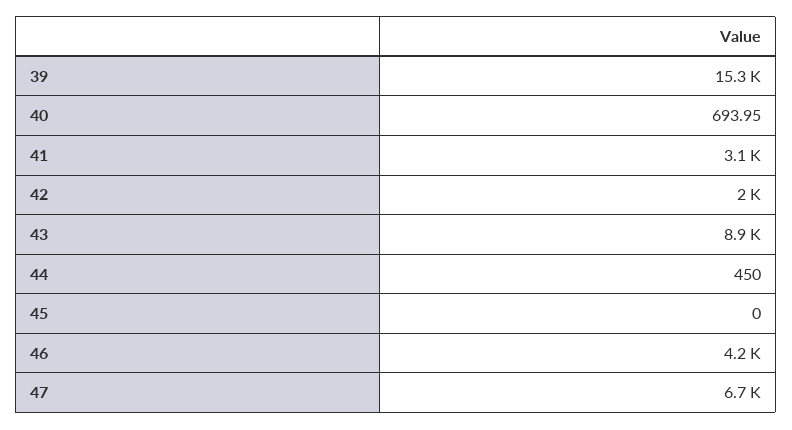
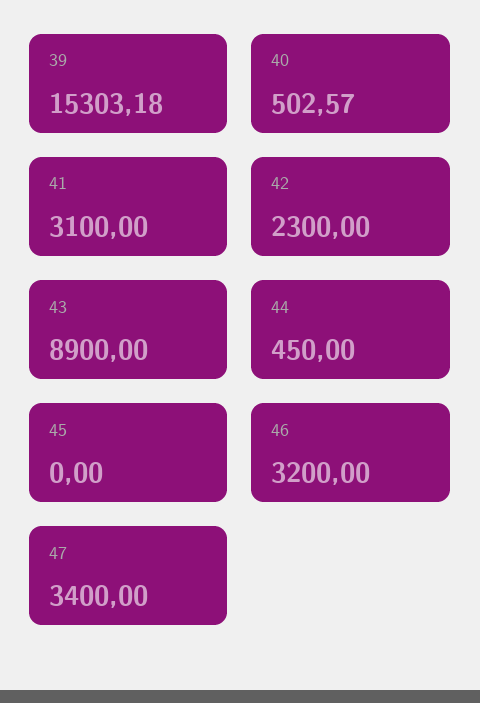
40: 693.95 -> 502.57
42: 2000 -> 2300
46: 4200 -> 3200
47: 6700 -> 3400

